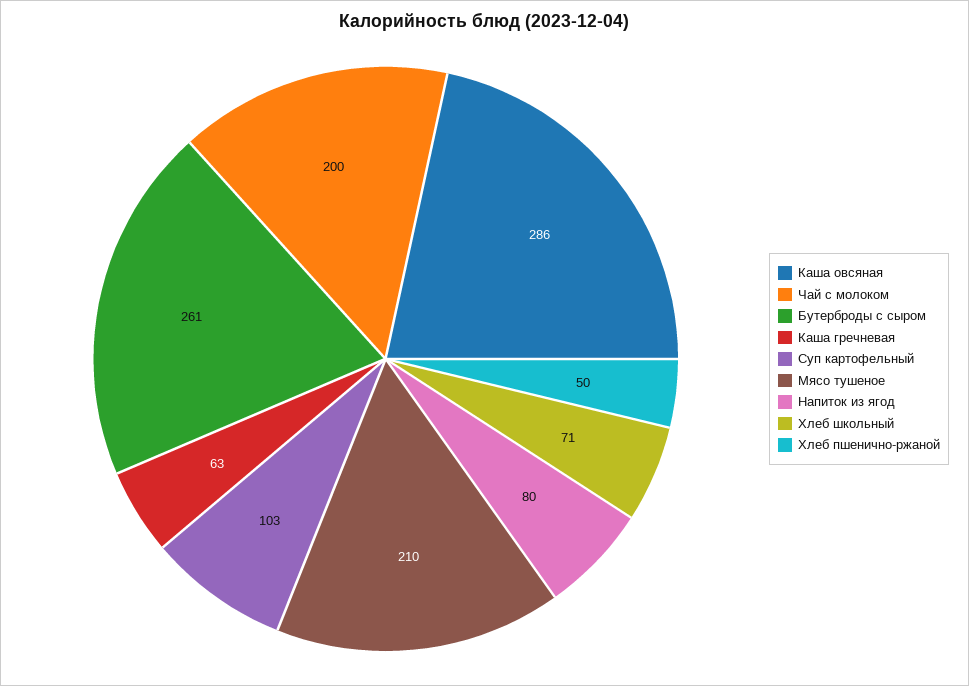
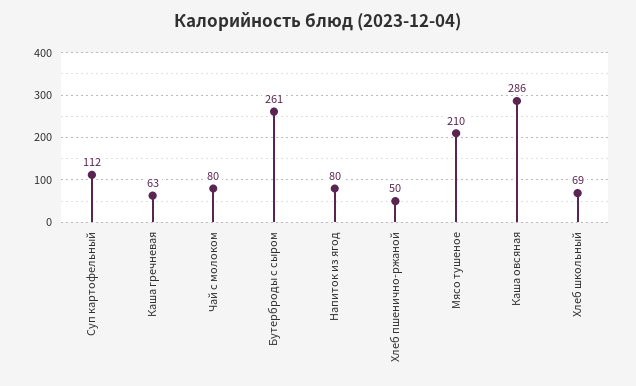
Чай с молоком: 200 -> 80
Суп картофельный: 103 -> 112
Хлеб школьный: 71 -> 69

